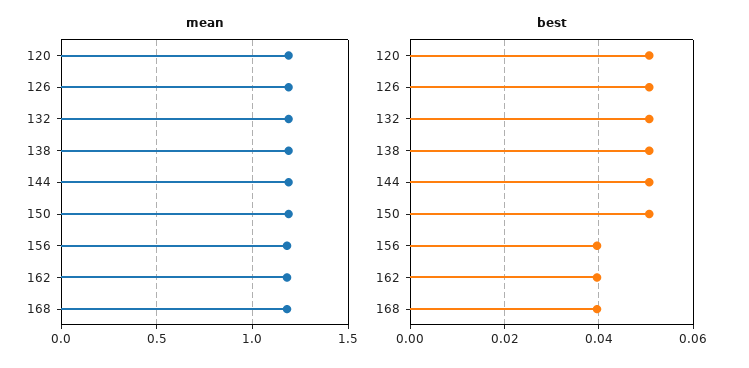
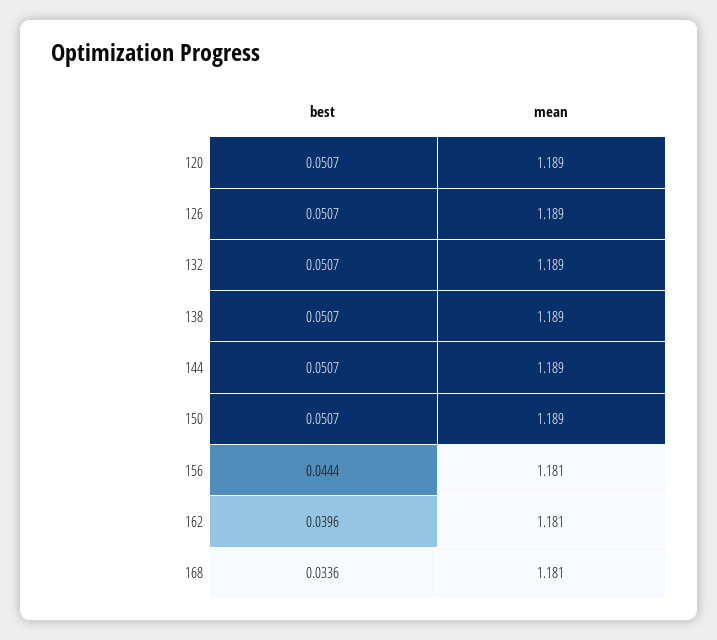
best, 156: 0.04 -> 0.0444
best, 168: 0.04 -> 0.0336

